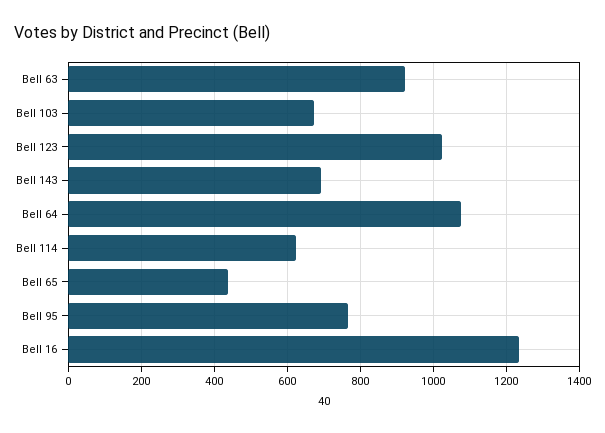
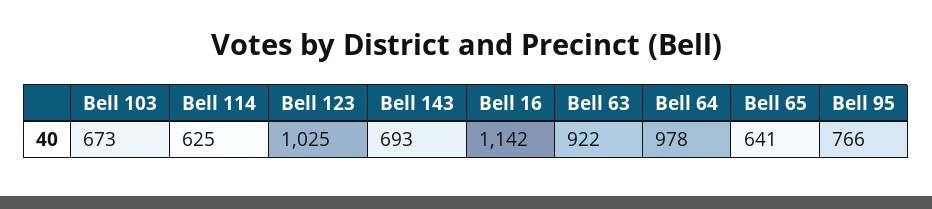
Bell 64: 1080 -> 978
Bell 65: 440 -> 641
Bell 16: 1240 -> 1142

